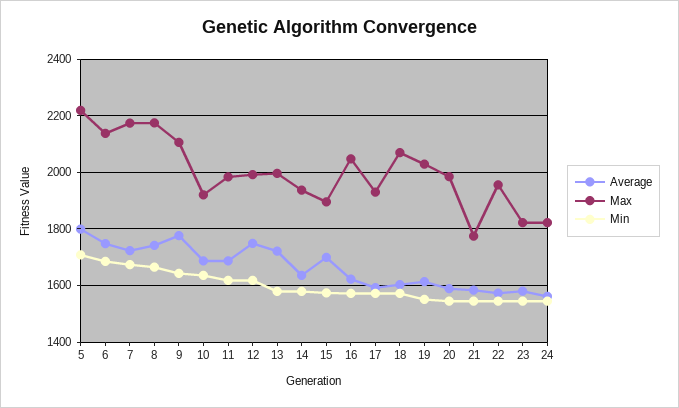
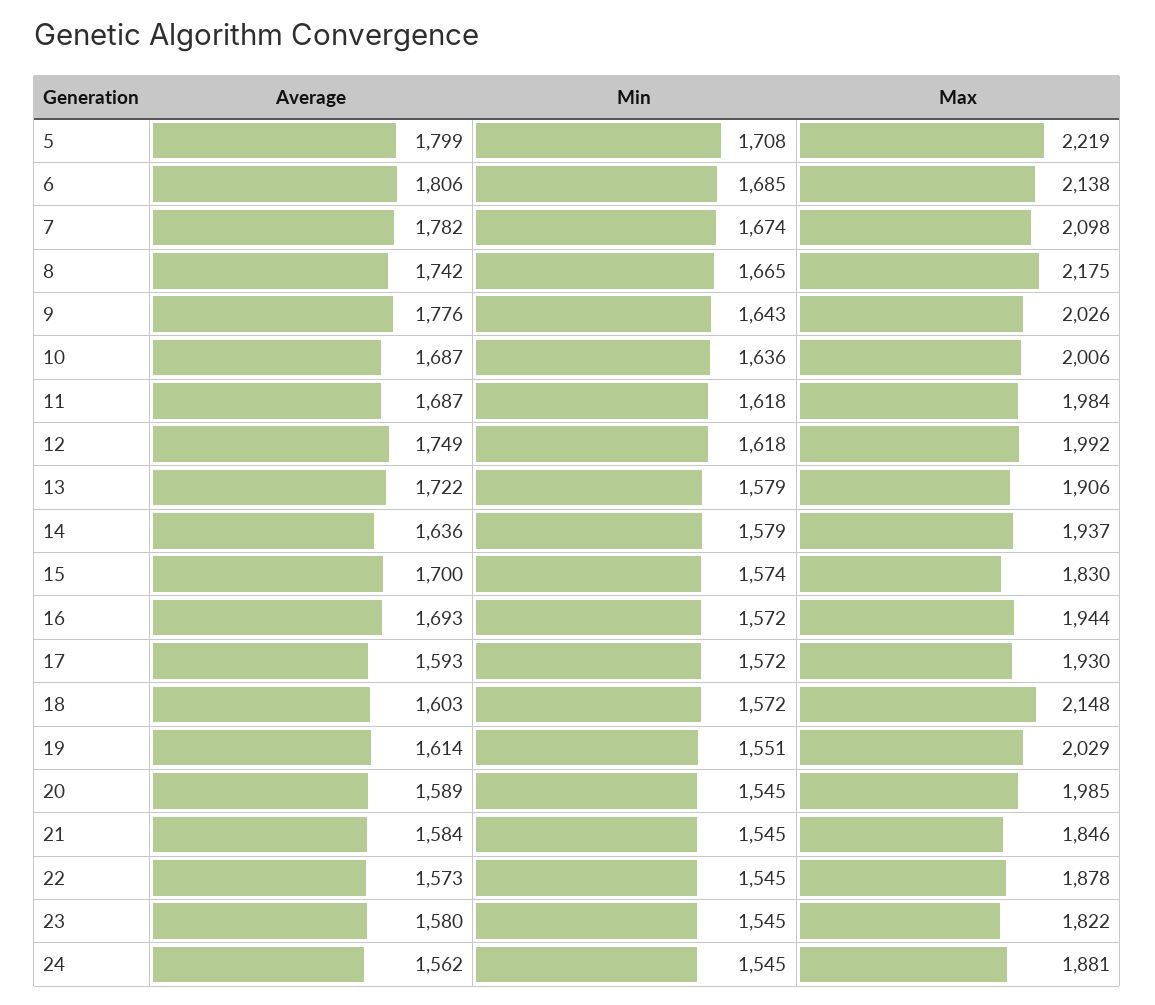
Average, 6: 1750 -> 1806
Average, 7: 1725 -> 1782
Max, 7: 2175 -> 2098
Max, 9: 2100 -> 2026
Max, 10: 1925 -> 2006
Max, 13: 2000 -> 1906
Max, 15: 1900 -> 1830
Average, 16: 1625 -> 1693
Max, 16: 2050 -> 1944
Max, 18: 2075 -> 2148
Max, 21: 1775 -> 1846
Max, 22: 1950 -> 1878
Max, 24: 1825 -> 1881

